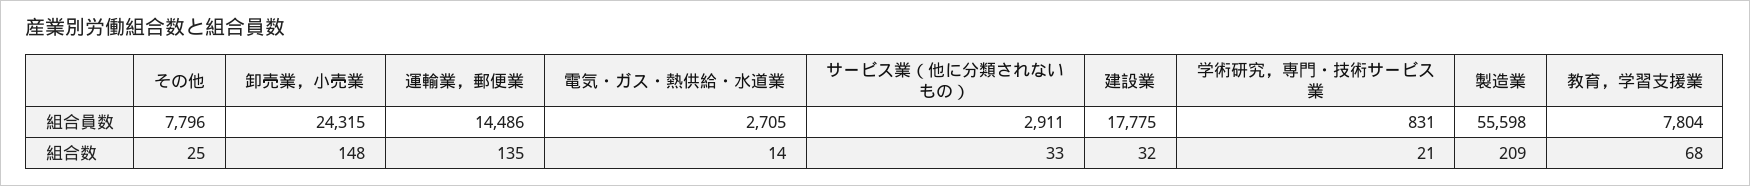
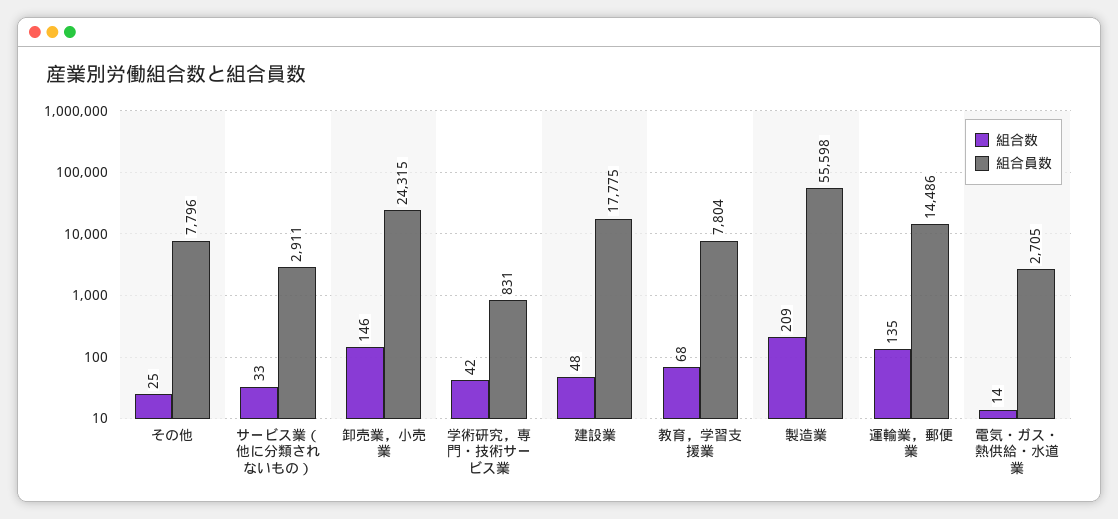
組合数, 卸売業，小売業: 148 -> 146
組合数, 建設業: 32 -> 48
組合数, 学術研究，専門・技術サービス業: 21 -> 42

